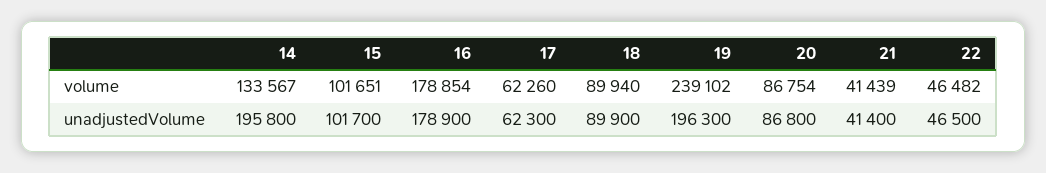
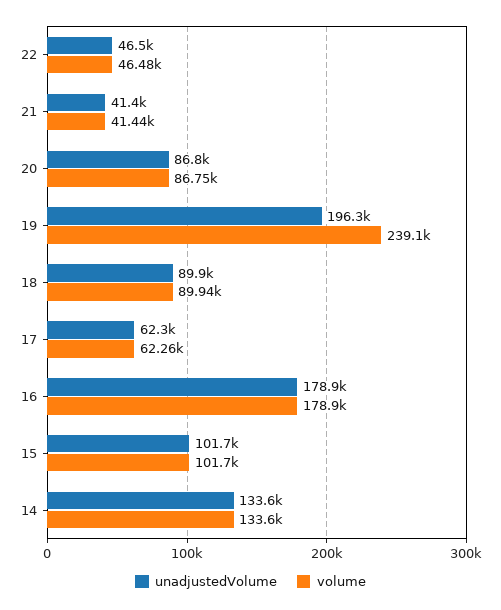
unadjustedVolume, 14: 195800 -> 133600

